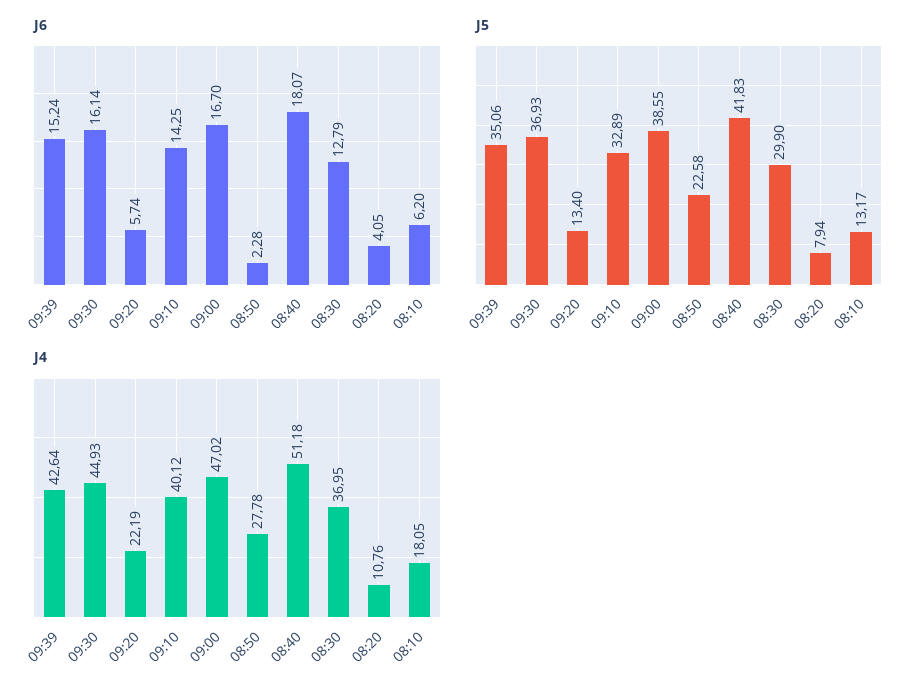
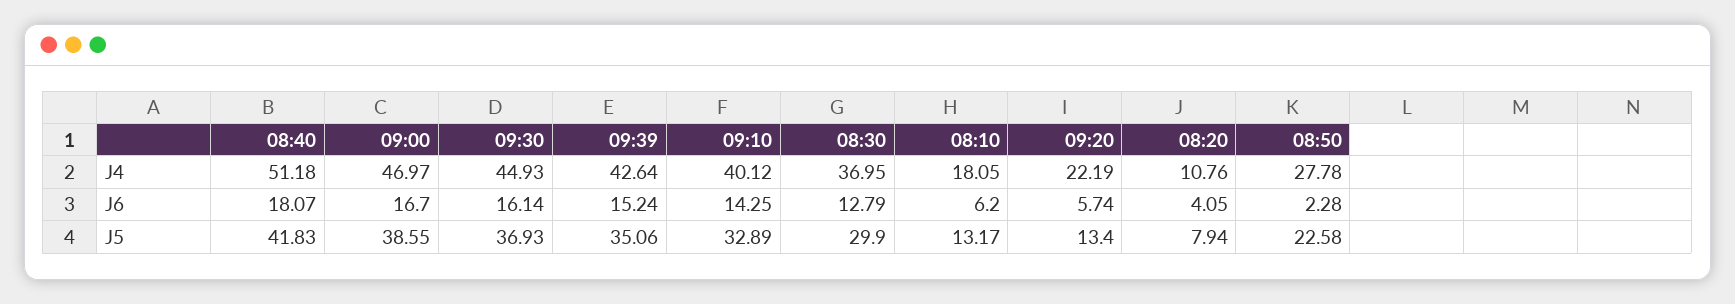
J4, 09:00: 47.02 -> 46.97

